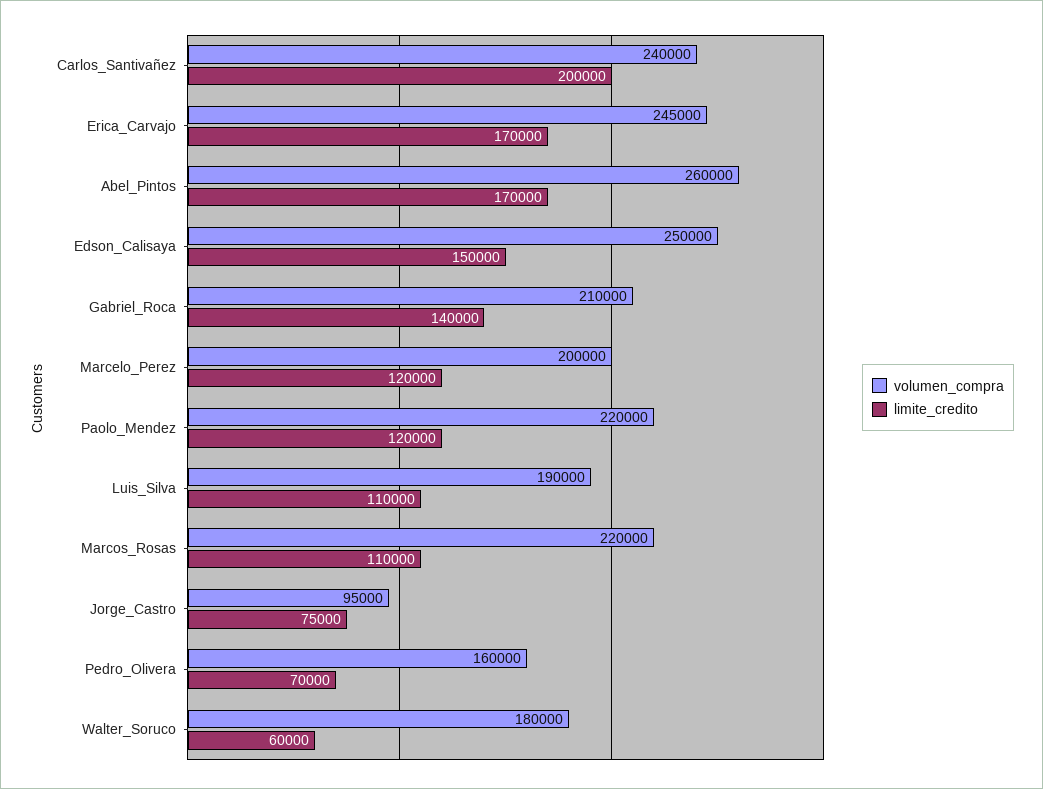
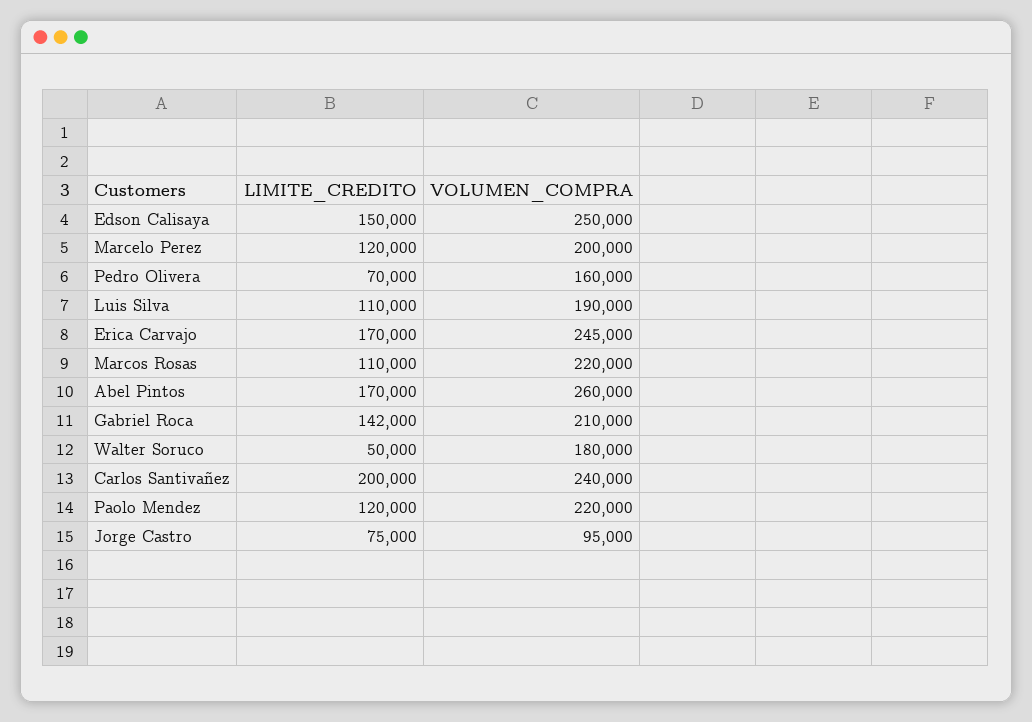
limite_credito, Gabriel_Roca: 140000 -> 142000
limite_credito, Walter_Soruco: 60000 -> 50000

